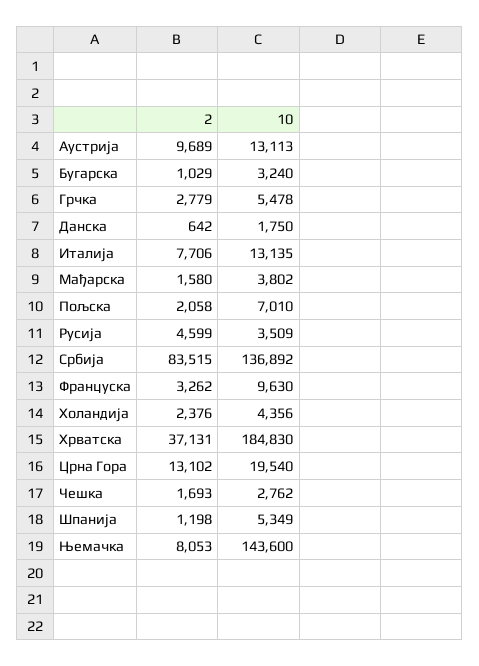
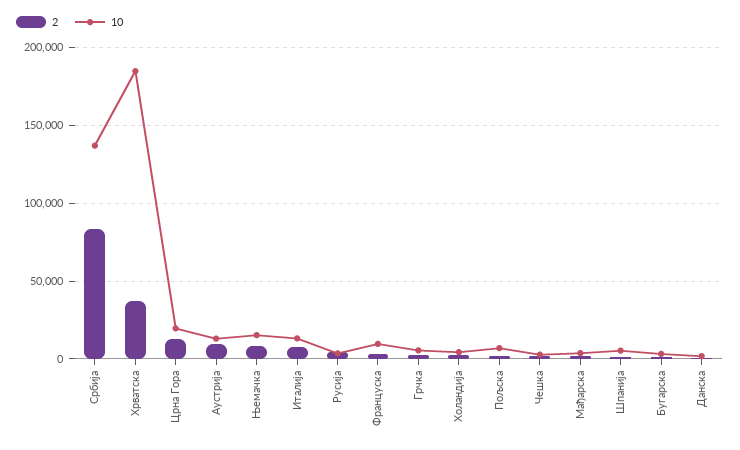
10, Њемачка: 143600 -> 15000

